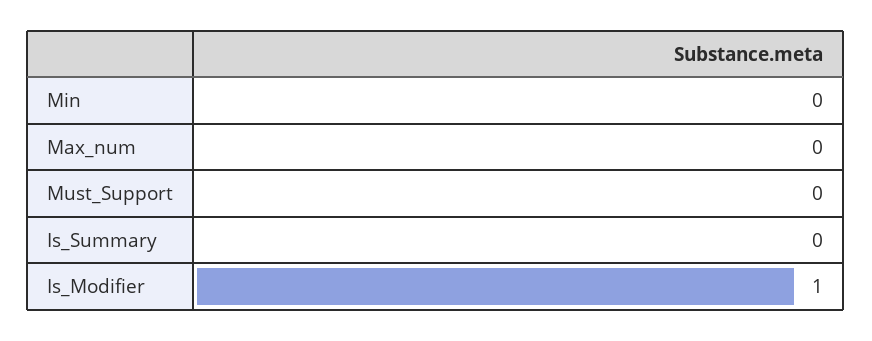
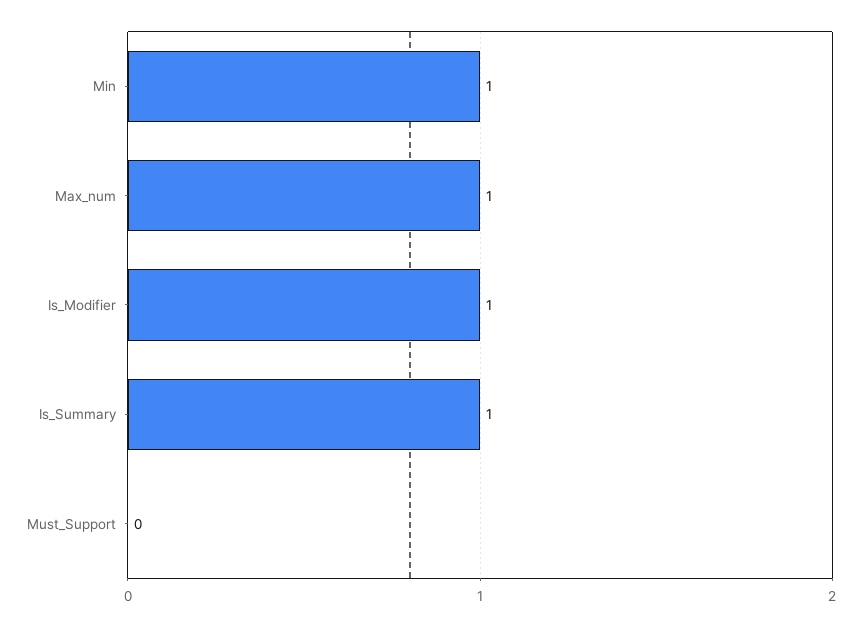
Min: 0 -> 1
Max_num: 0 -> 1
Is_Summary: 0 -> 1

